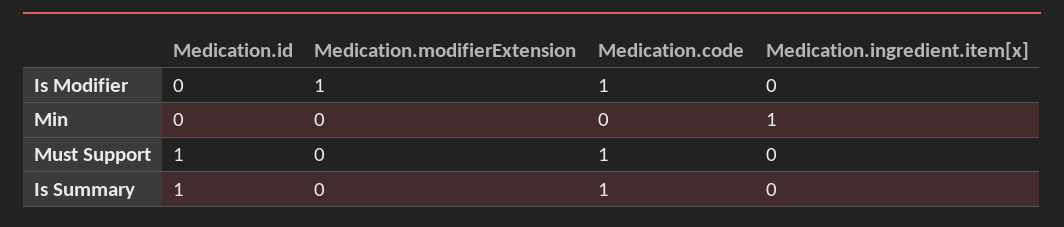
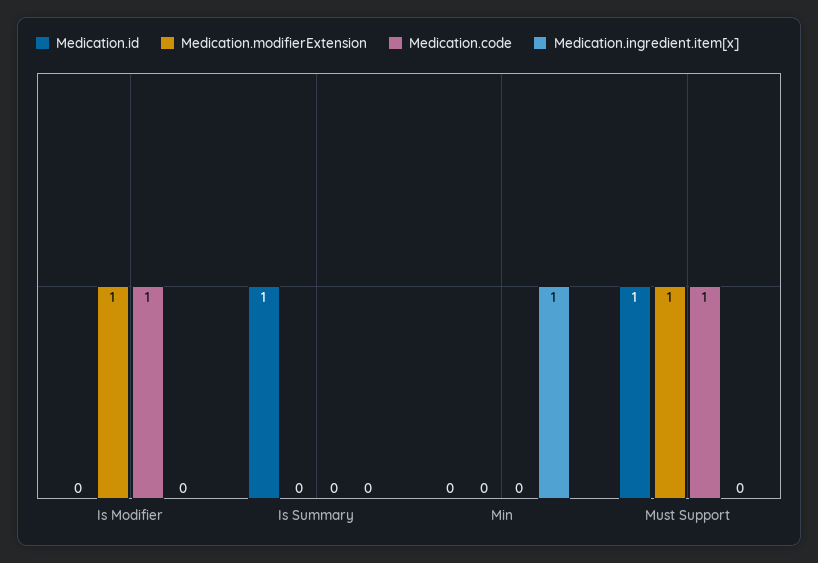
Medication.modifierExtension, Must Support: 0 -> 1
Medication.code, Is Summary: 1 -> 0

